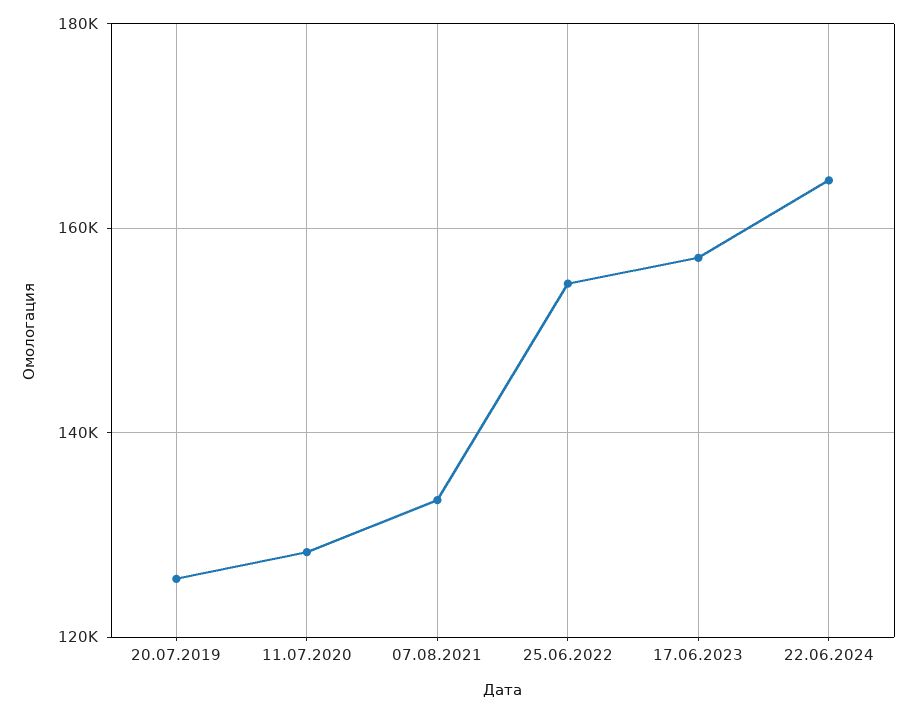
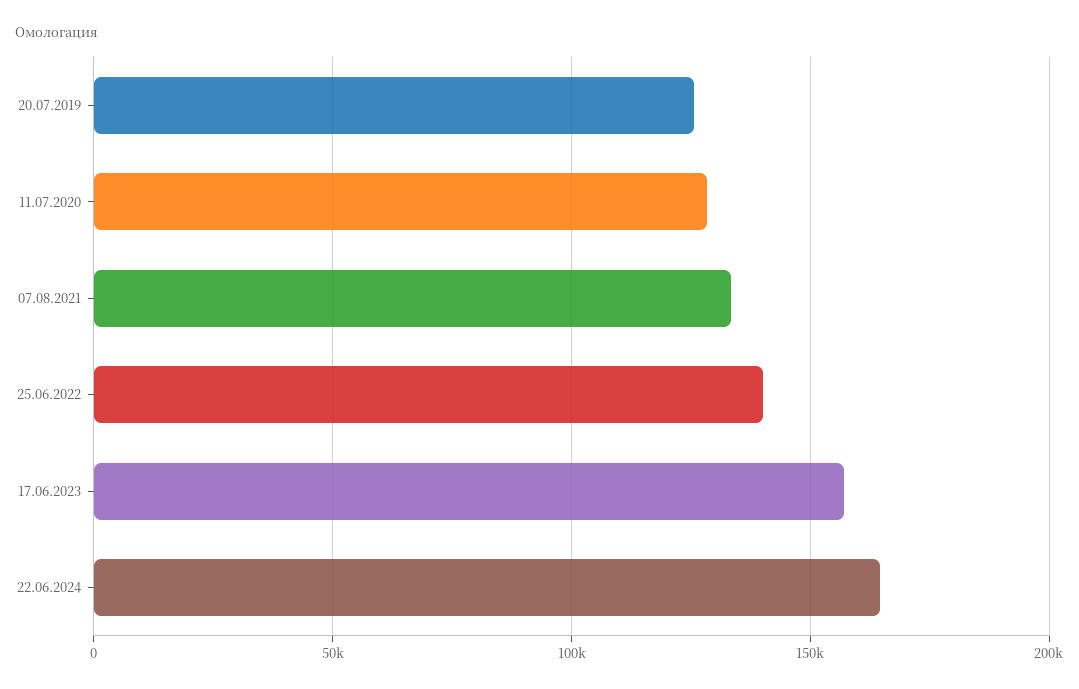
25.06.2022: 154000 -> 140000

